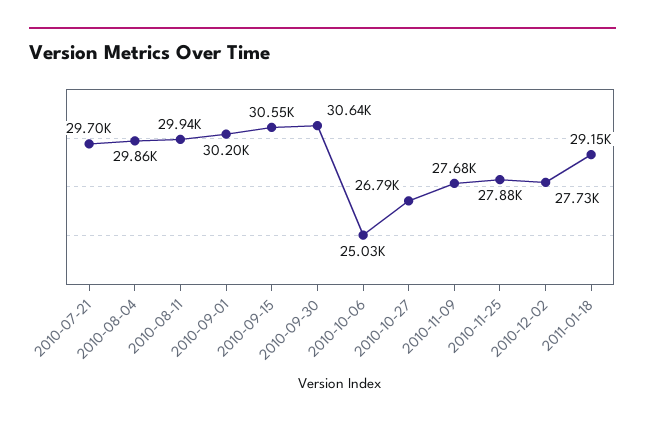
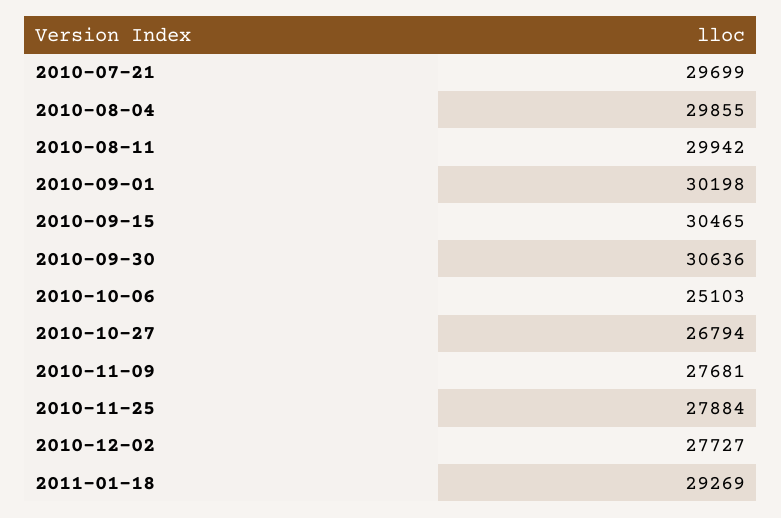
2010-09-15: 30550 -> 30465
2010-10-06: 25030 -> 25103
2011-01-18: 29150 -> 29269

